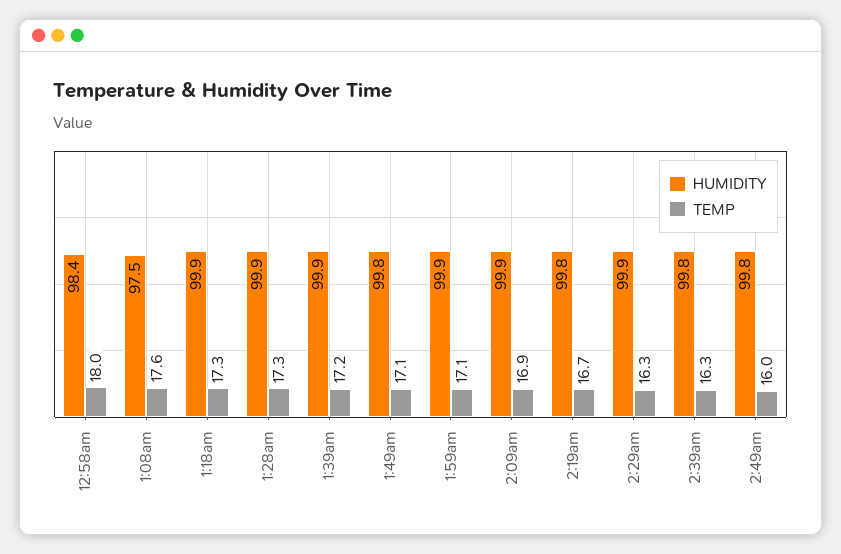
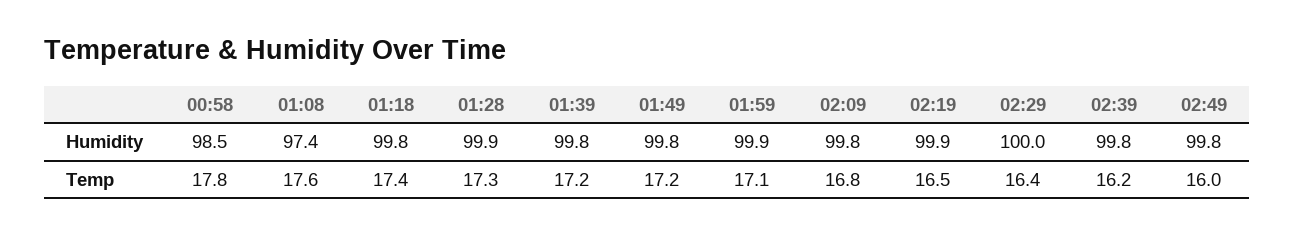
HUMIDITY, 12:58am: 98.4 -> 98.5
TEMP, 12:58am: 18 -> 17.8
HUMIDITY, 1:08am: 97.5 -> 97.4
HUMIDITY, 1:18am: 99.9 -> 99.8
TEMP, 1:18am: 17.3 -> 17.4
HUMIDITY, 1:39am: 99.9 -> 99.8
TEMP, 1:49am: 17.1 -> 17.2
HUMIDITY, 2:09am: 99.9 -> 99.8
TEMP, 2:09am: 16.9 -> 16.8
HUMIDITY, 2:19am: 99.8 -> 99.9
TEMP, 2:19am: 16.7 -> 16.5
HUMIDITY, 2:29am: 99.9 -> 100
TEMP, 2:29am: 16.3 -> 16.4
TEMP, 2:39am: 16.3 -> 16.2

